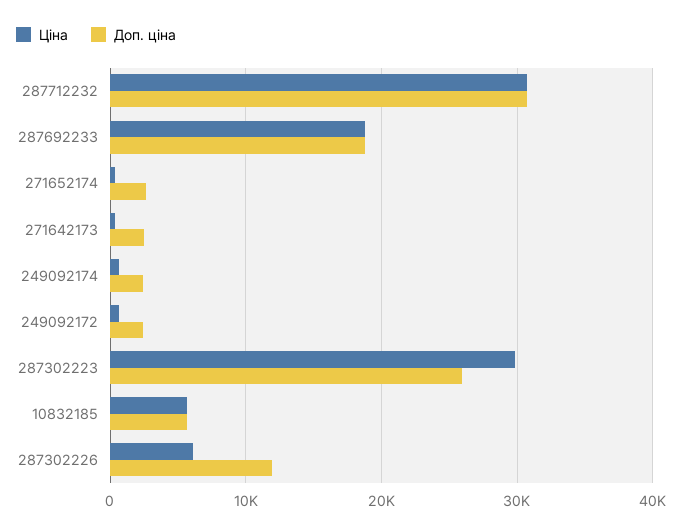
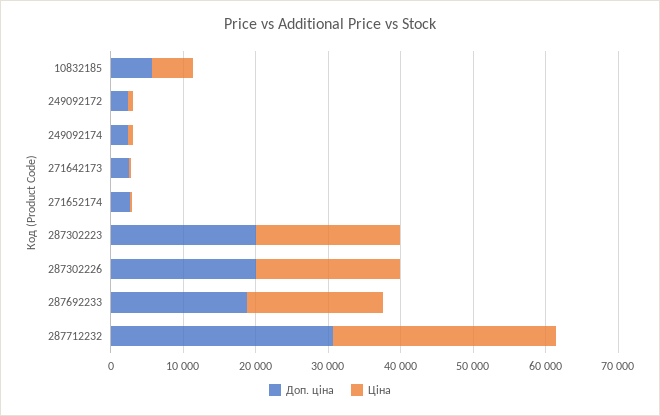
Ціна, 287302223: 30000 -> 20000
Доп. ціна, 287302223: 26000 -> 20000
Ціна, 287302226: 6000 -> 20000
Доп. ціна, 287302226: 12000 -> 20000

